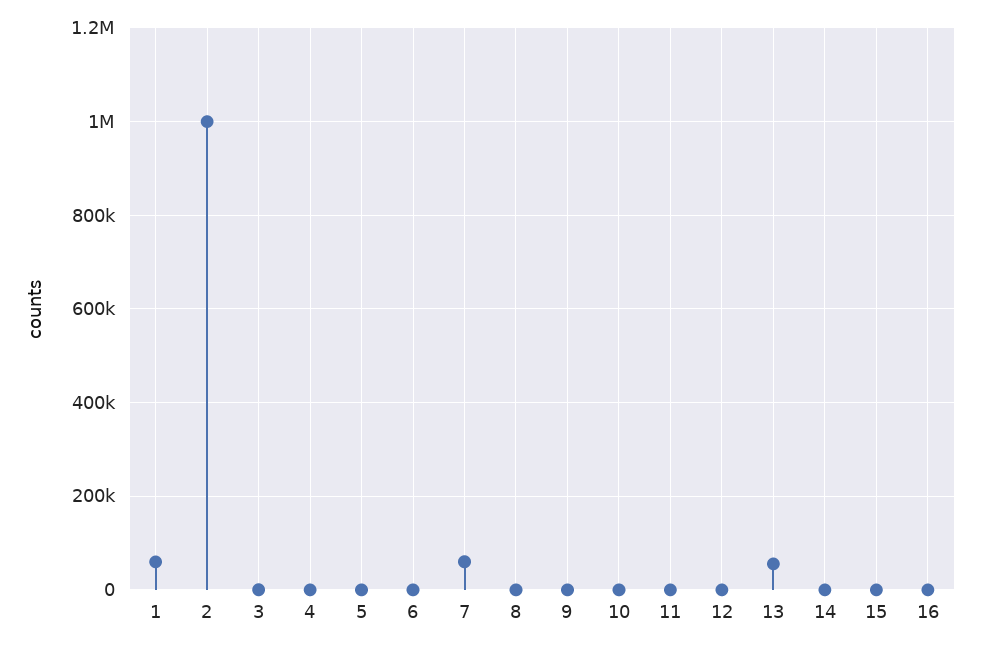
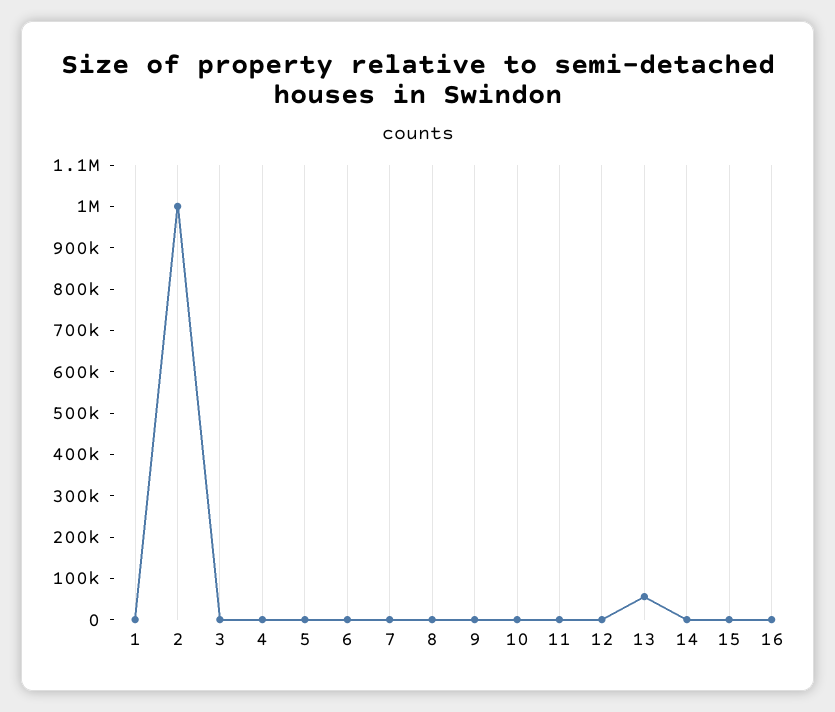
1: 60000 -> 0
7: 60000 -> 0

